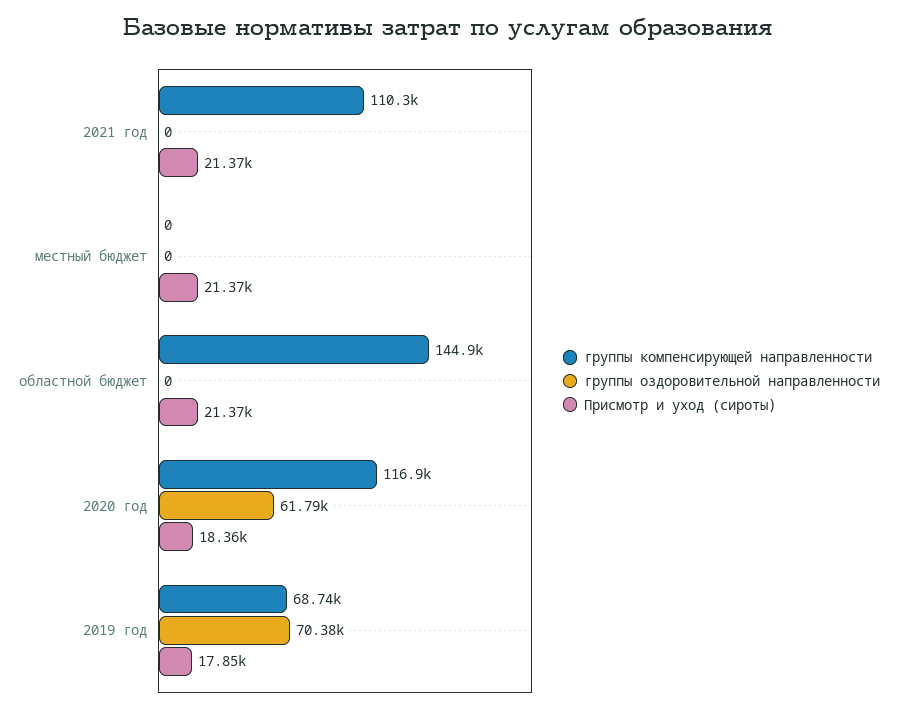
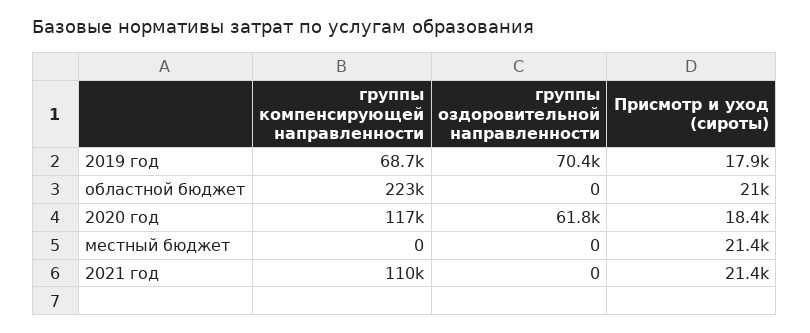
группы компенсирующей направленности, областной бюджет: 144900 -> 223000
Присмотр и уход (сироты), областной бюджет: 21370 -> 21000

